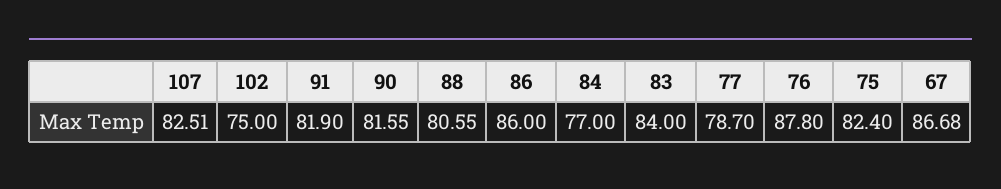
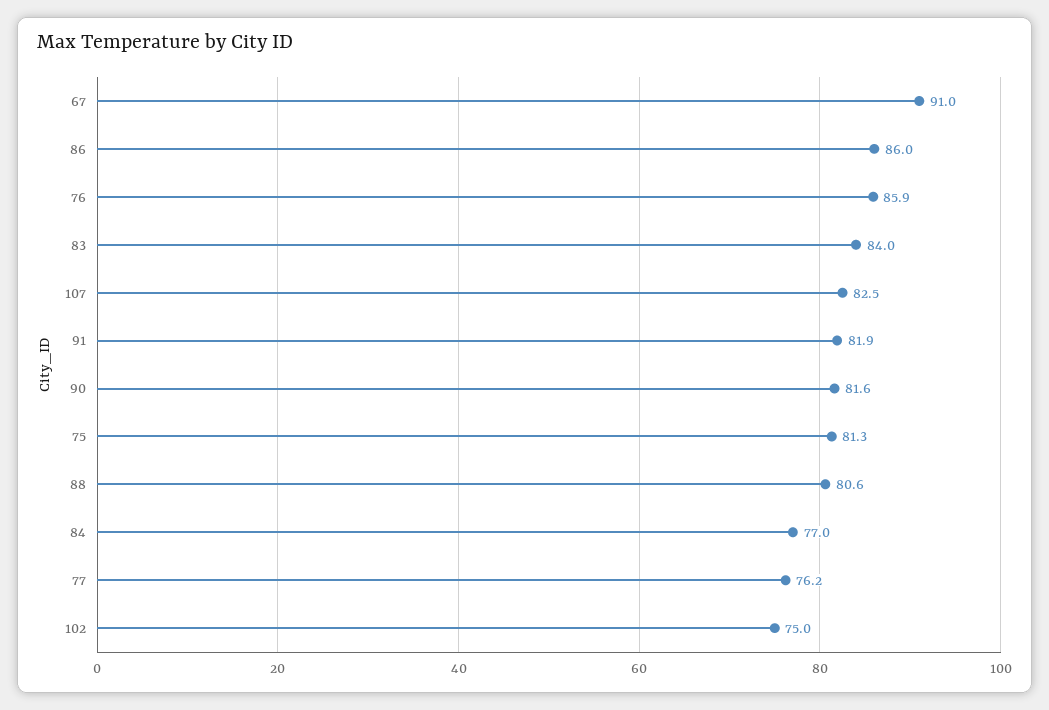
77: 78.7 -> 76.2
76: 87.8 -> 85.9
75: 82.4 -> 81.3
67: 86.68 -> 91

